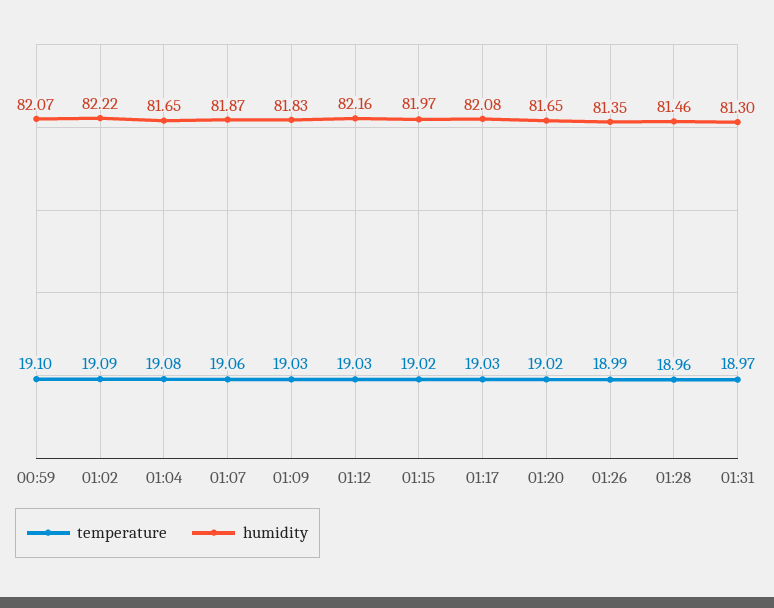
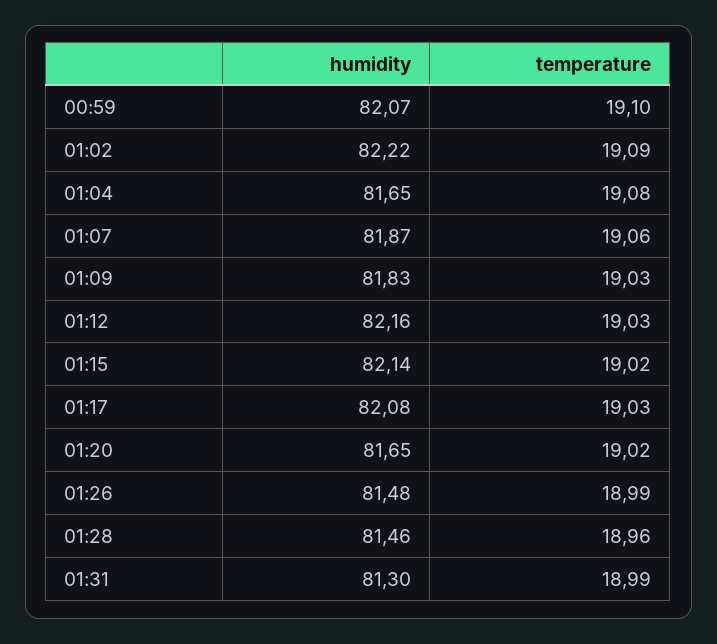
humidity, 01:15: 81.97 -> 82.14
humidity, 01:26: 81.35 -> 81.48
temperature, 01:31: 18.97 -> 18.99

